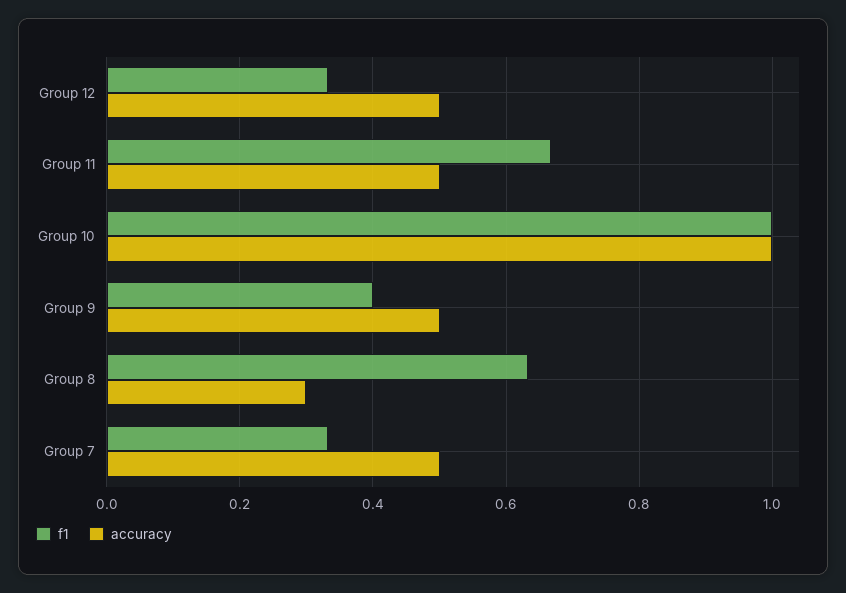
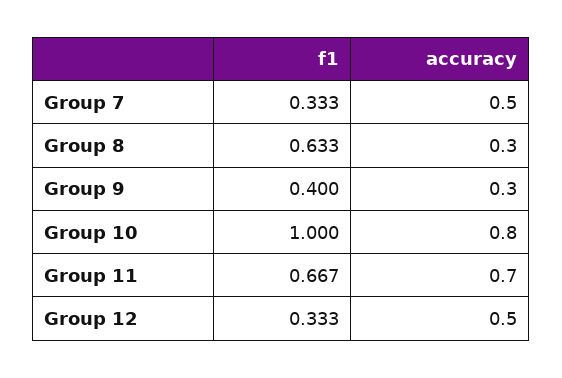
accuracy, Group 11: 0.5 -> 0.7
accuracy, Group 10: 1 -> 0.8
accuracy, Group 9: 0.5 -> 0.3

